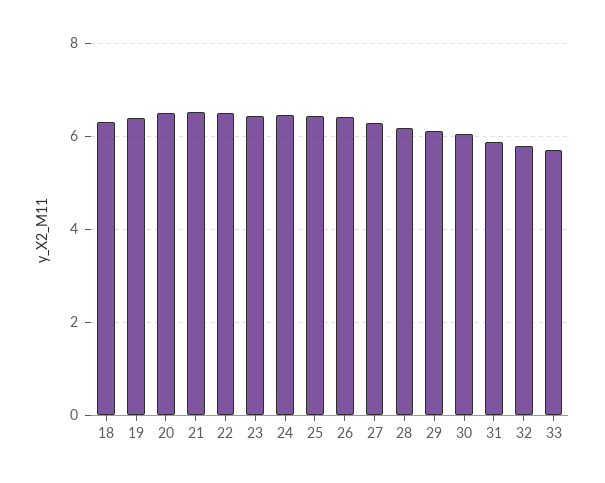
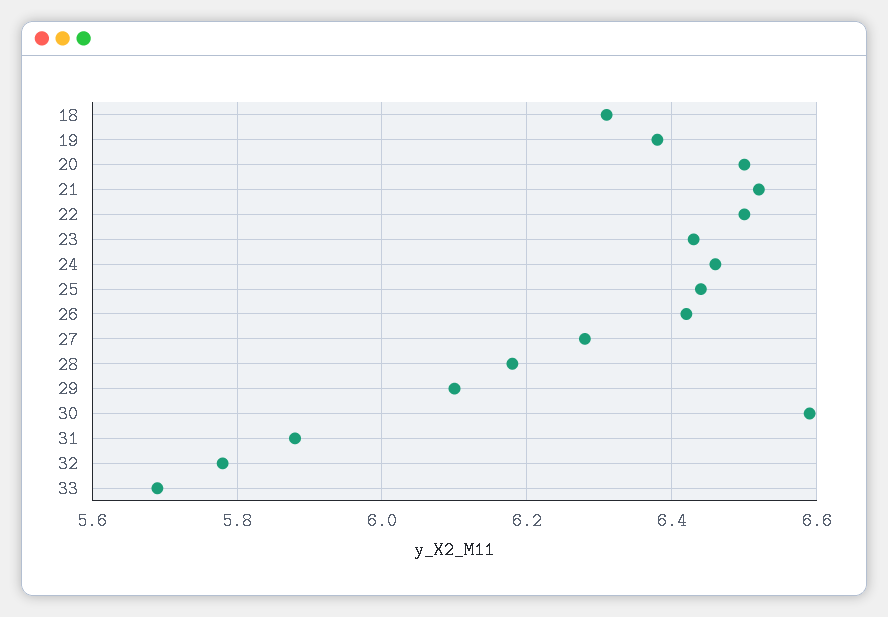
30: 6 -> 6.6

